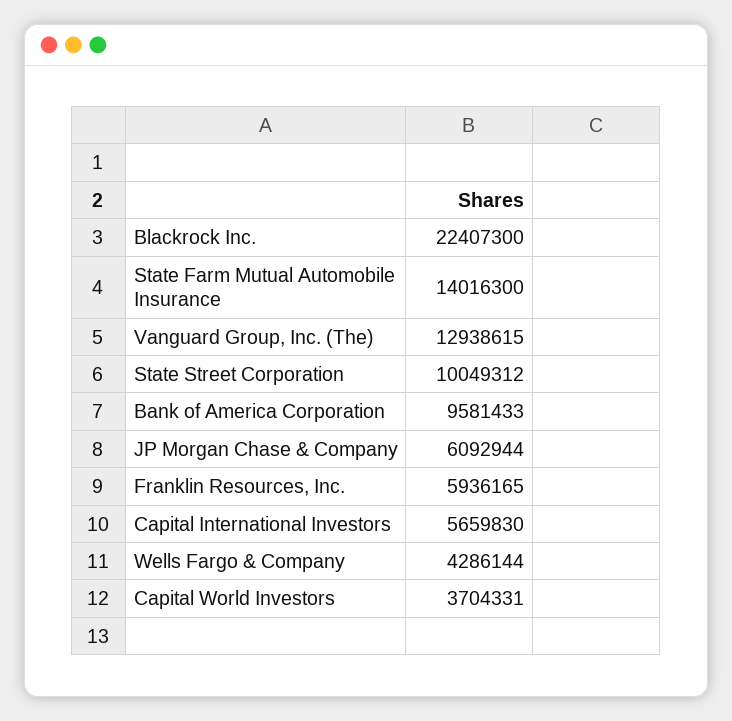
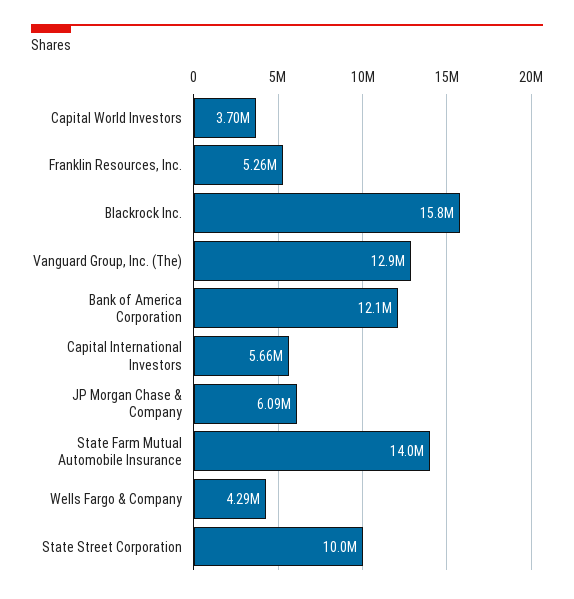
Blackrock Inc.: 22407300 -> 15800000
Bank of America Corporation: 9581433 -> 12100000
Franklin Resources, Inc.: 5936165 -> 5260000

